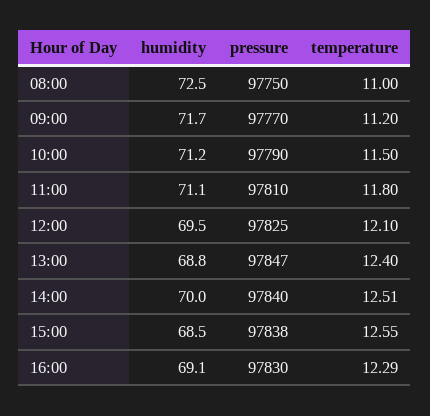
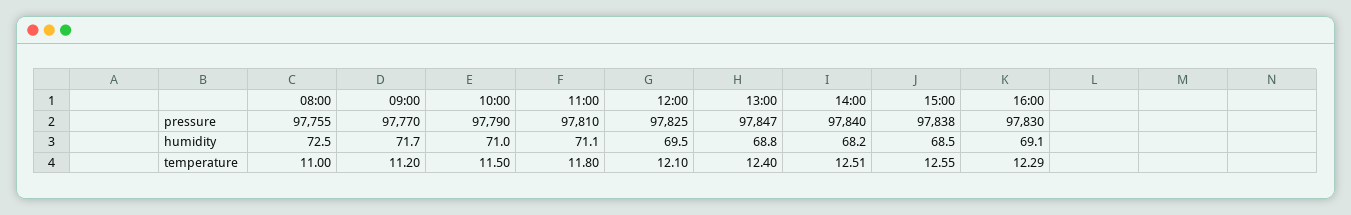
pressure, 08:00: 97750 -> 97755
humidity, 10:00: 71.2 -> 71
humidity, 14:00: 70 -> 68.2

